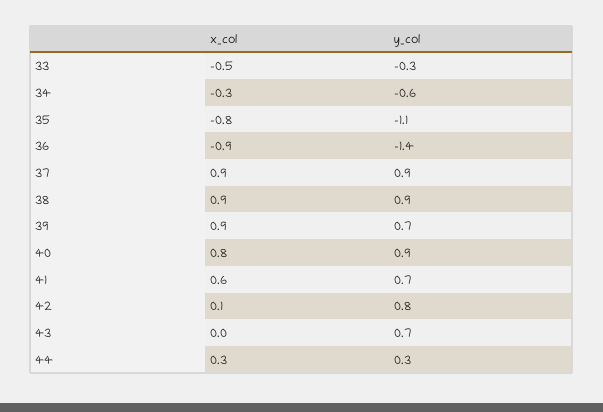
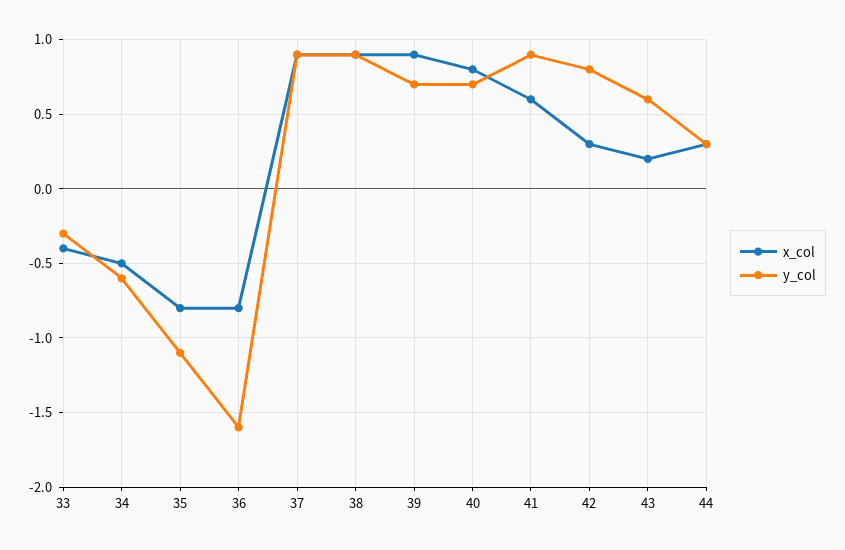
x_col, 33: -0.5 -> -0.4
x_col, 34: -0.3 -> -0.5
x_col, 36: -0.9 -> -0.8
y_col, 36: -1.4 -> -1.6
y_col, 40: 0.9 -> 0.7
y_col, 41: 0.7 -> 0.9
x_col, 42: 0.1 -> 0.3
x_col, 43: 0 -> 0.2
y_col, 43: 0.7 -> 0.6

